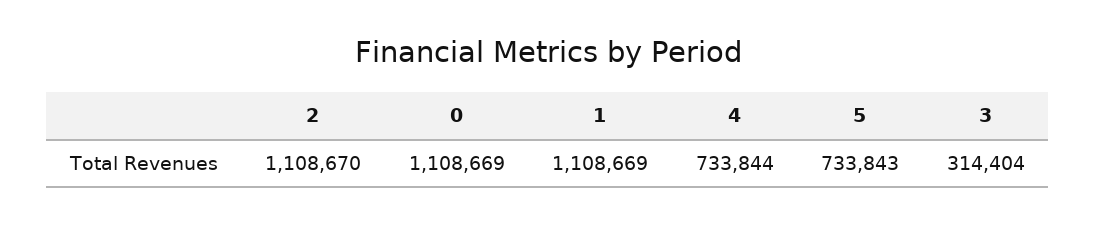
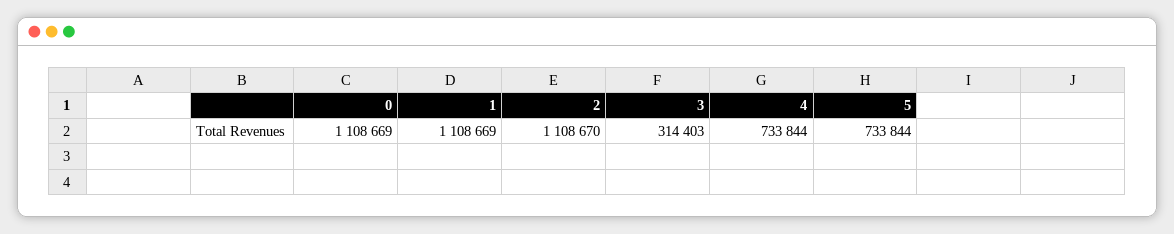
5: 733843 -> 733844
3: 314404 -> 314403

